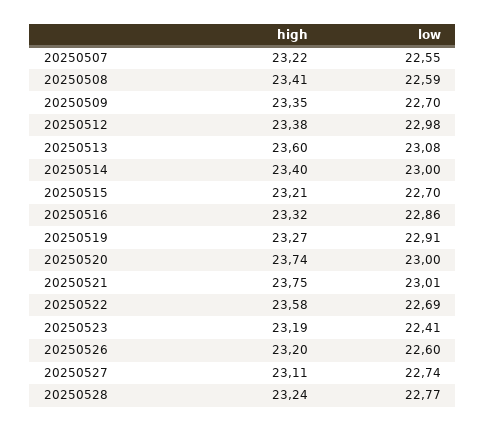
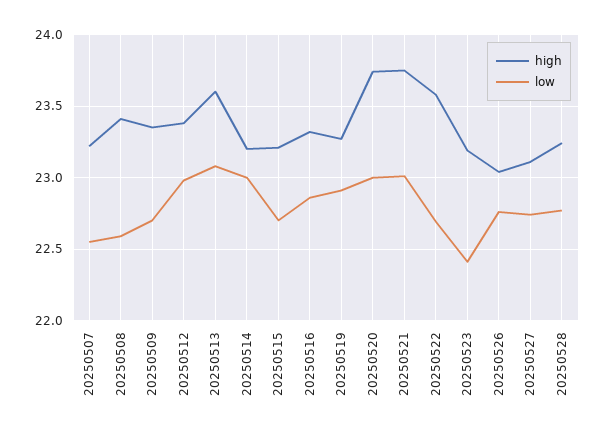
high, 20250514: 23.4 -> 23.2
high, 20250526: 23.2 -> 23.05
low, 20250526: 22.6 -> 22.75

